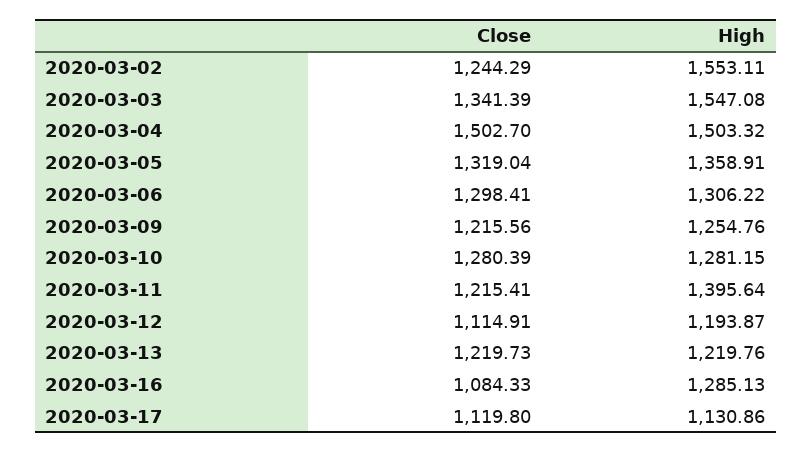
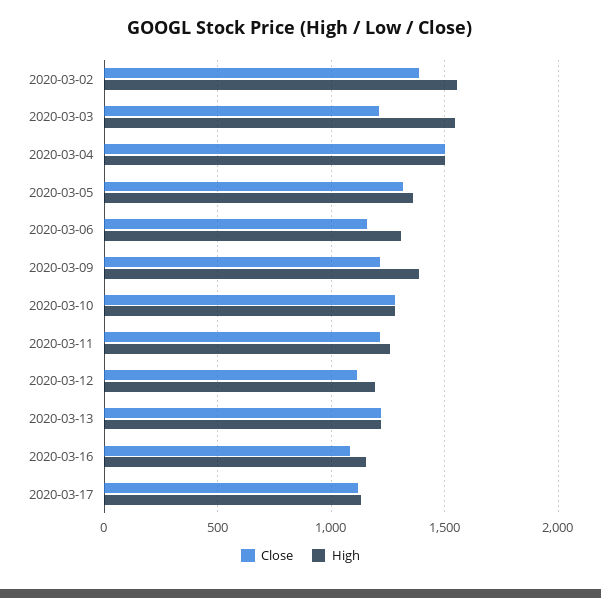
Close, 2020-03-02: 1244.29 -> 1400
Close, 2020-03-03: 1341.39 -> 1200
Close, 2020-03-06: 1298.41 -> 1150
High, 2020-03-09: 1254.76 -> 1400
High, 2020-03-11: 1395.64 -> 1250
High, 2020-03-16: 1285.13 -> 1150

